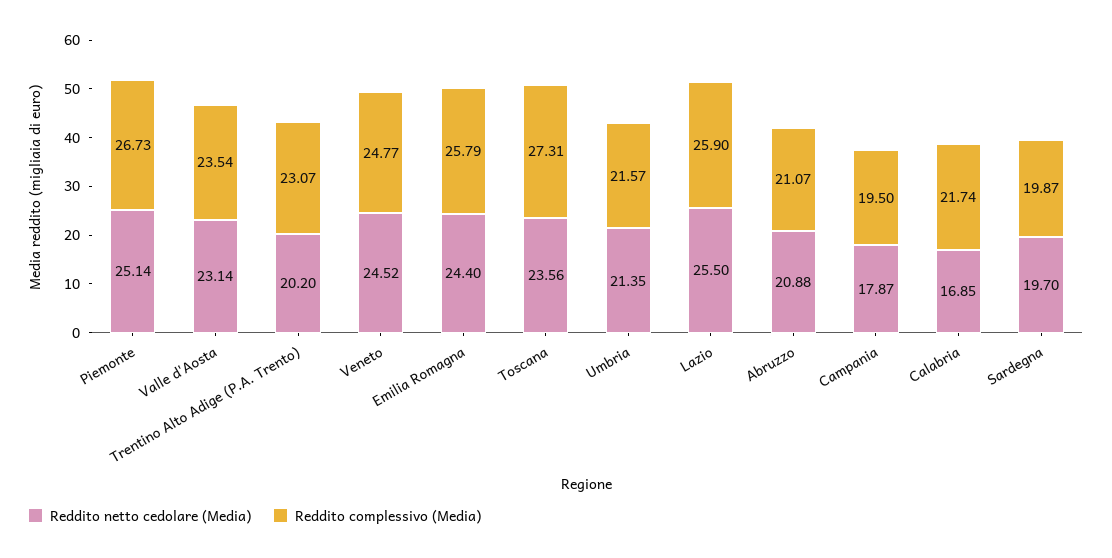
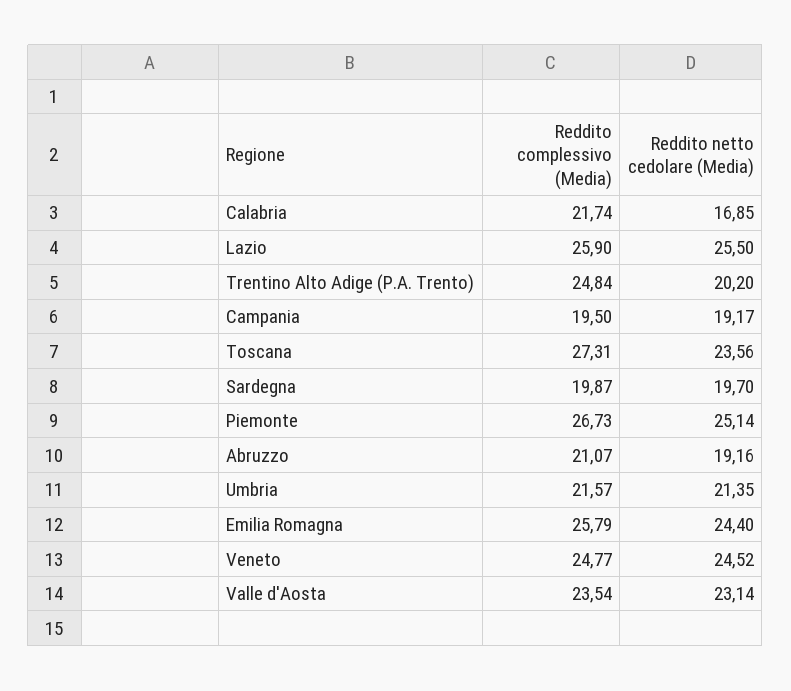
Reddito complessivo (Media), Trentino Alto Adige (P.A. Trento): 23.07 -> 24.84
Reddito netto cedolare (Media), Abruzzo: 20.88 -> 19.16
Reddito netto cedolare (Media), Campania: 17.87 -> 19.17

